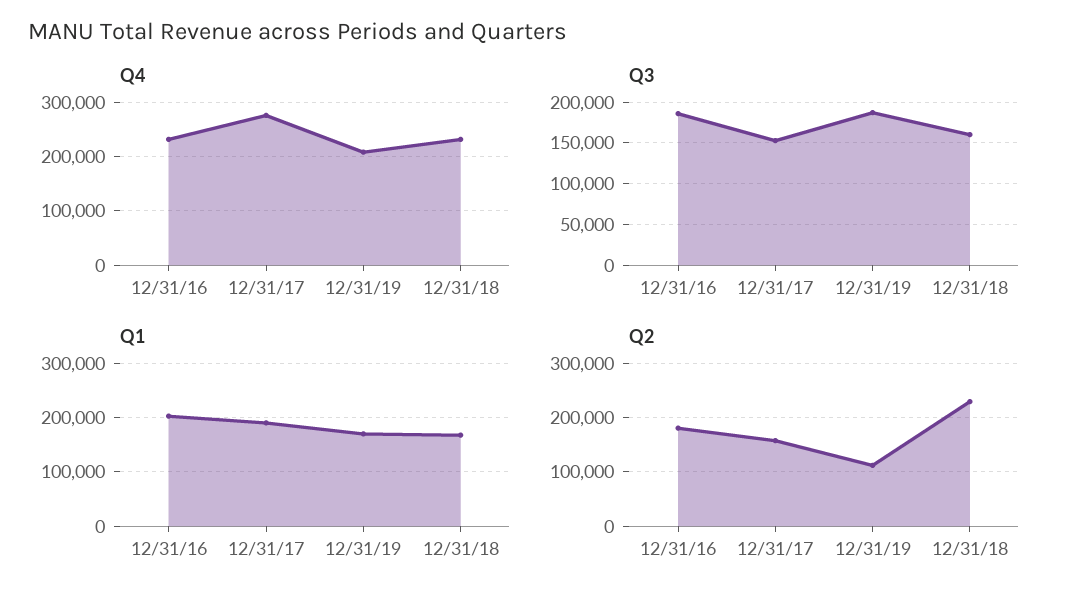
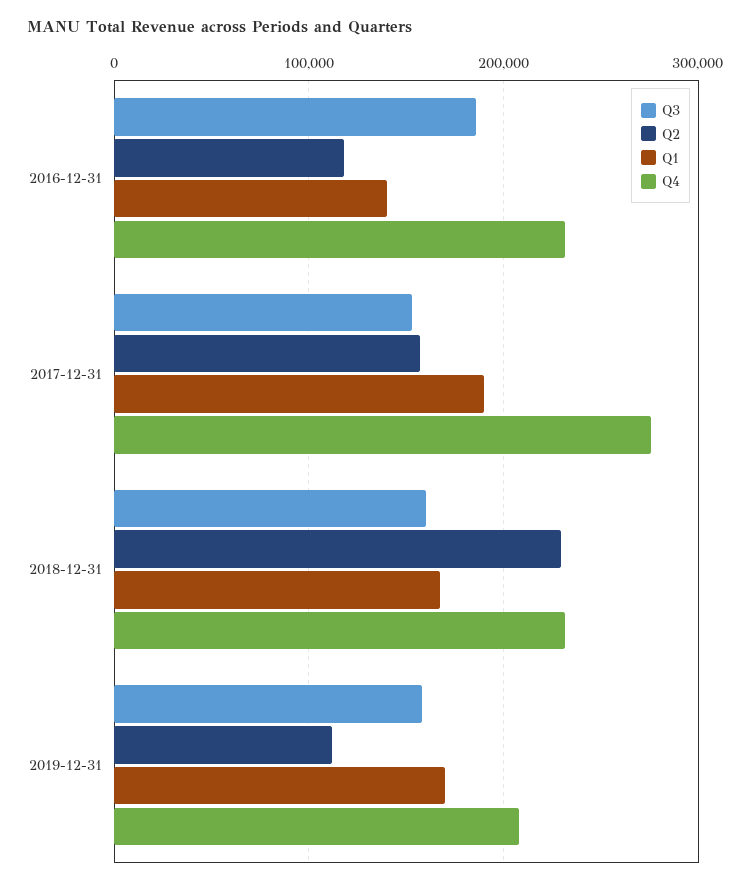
Q3, 12/31/19: 190000 -> 160000
Q1, 12/31/16: 200000 -> 140000
Q2, 12/31/16: 180000 -> 120000

